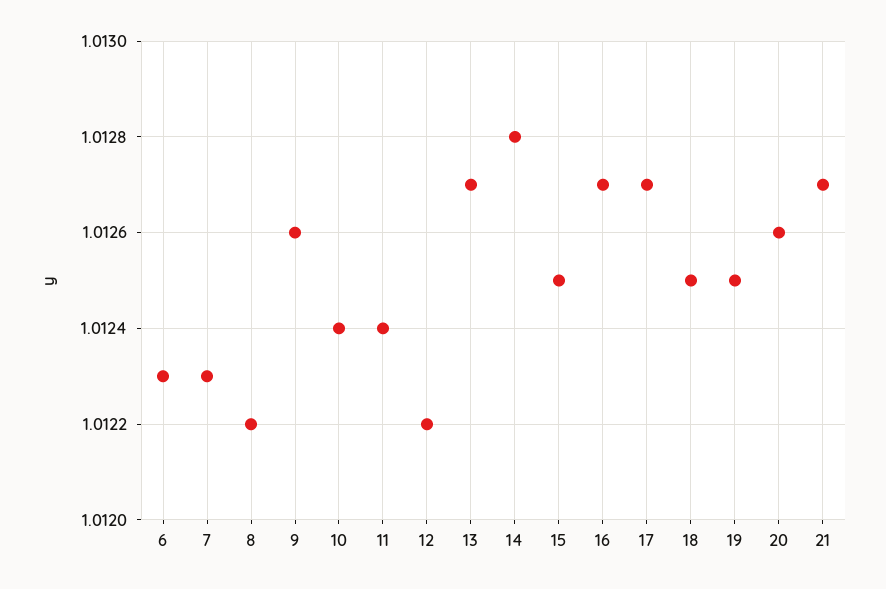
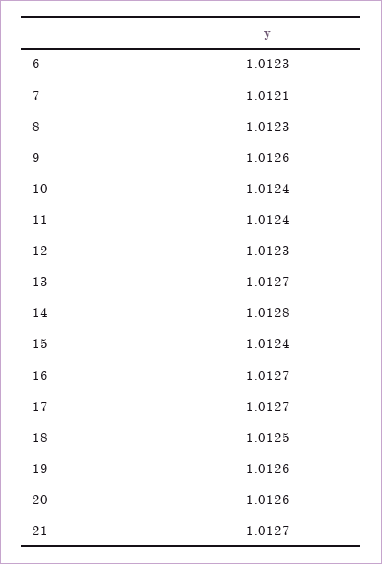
7: 1.0123 -> 1.0121
8: 1.0122 -> 1.0123
12: 1.0122 -> 1.0123
15: 1.0125 -> 1.0124
19: 1.0125 -> 1.0126

